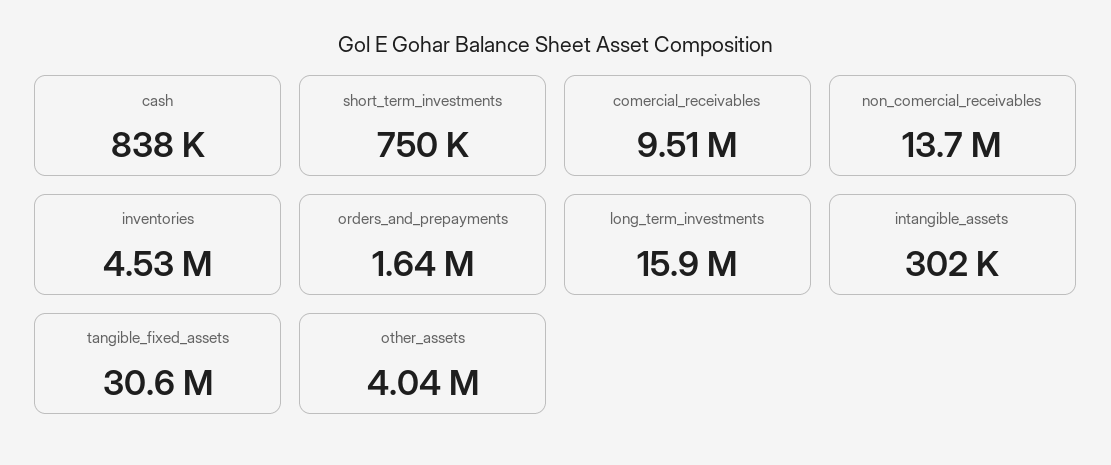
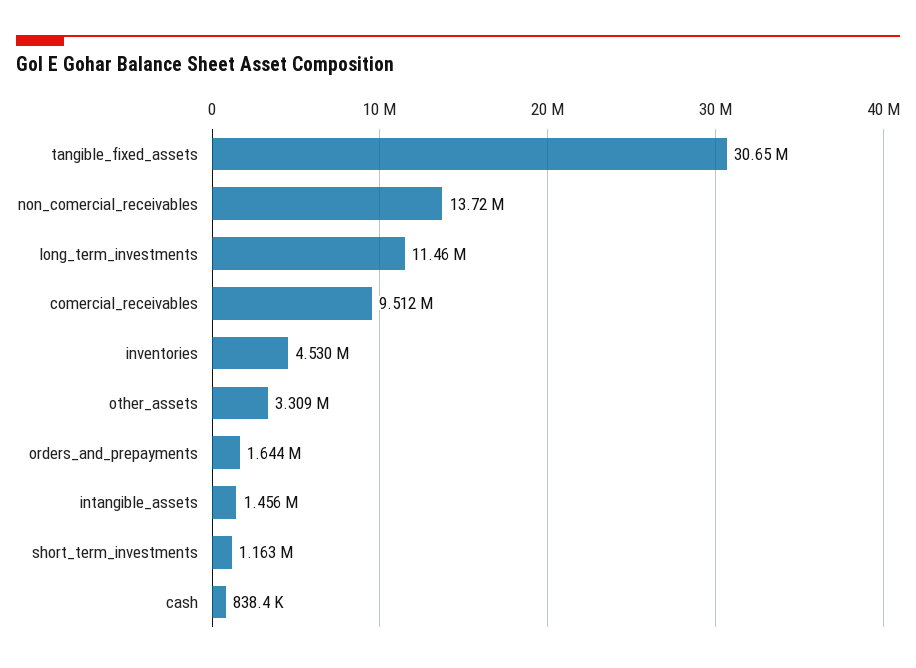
short_term_investments: 750000 -> 1163000
long_term_investments: 15900000 -> 11460000
intangible_assets: 302000 -> 1456000
other_assets: 4040000 -> 3309000

